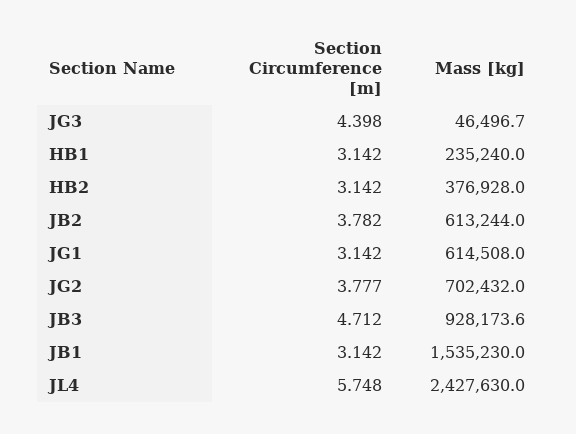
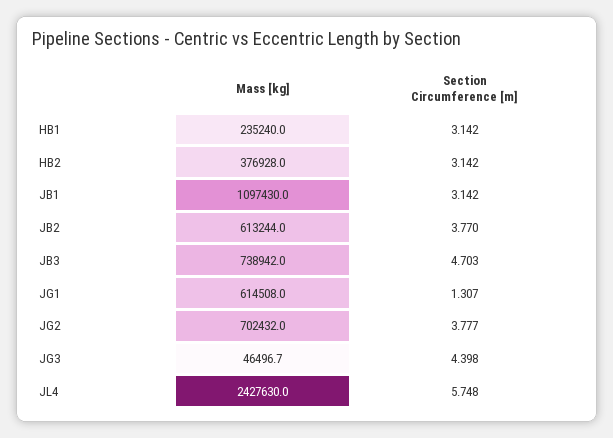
Section Circumference [m], JB2: 3.782 -> 3.77
Section Circumference [m], JG1: 3.142 -> 1.307
Section Circumference [m], JB3: 4.712 -> 4.703
Mass [kg], JB3: 928173.6 -> 738942
Mass [kg], JB1: 1535230 -> 1097430

